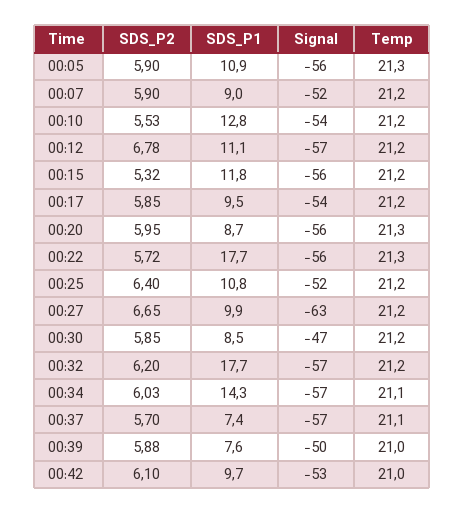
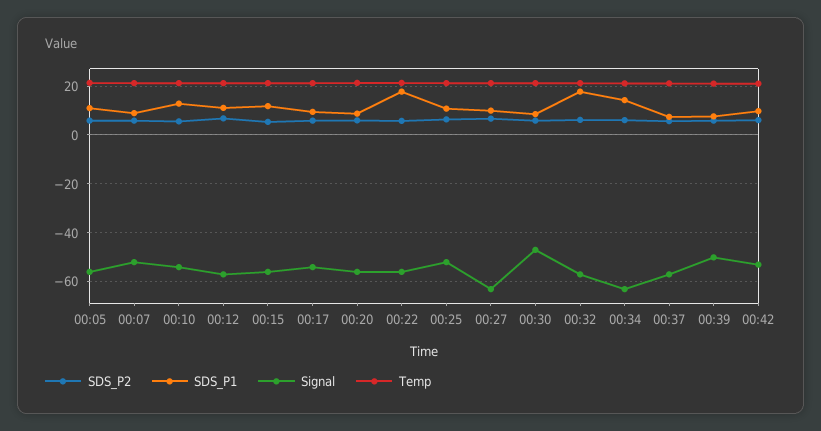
Signal, 00:34: -57 -> -62.5

